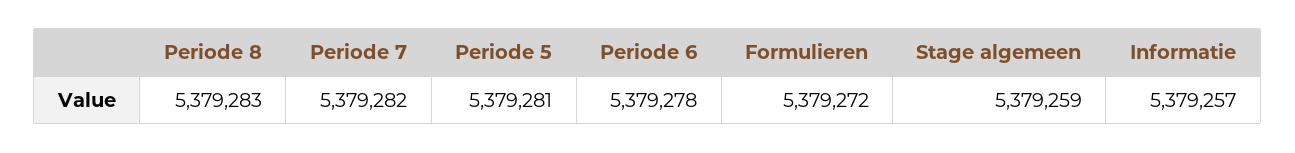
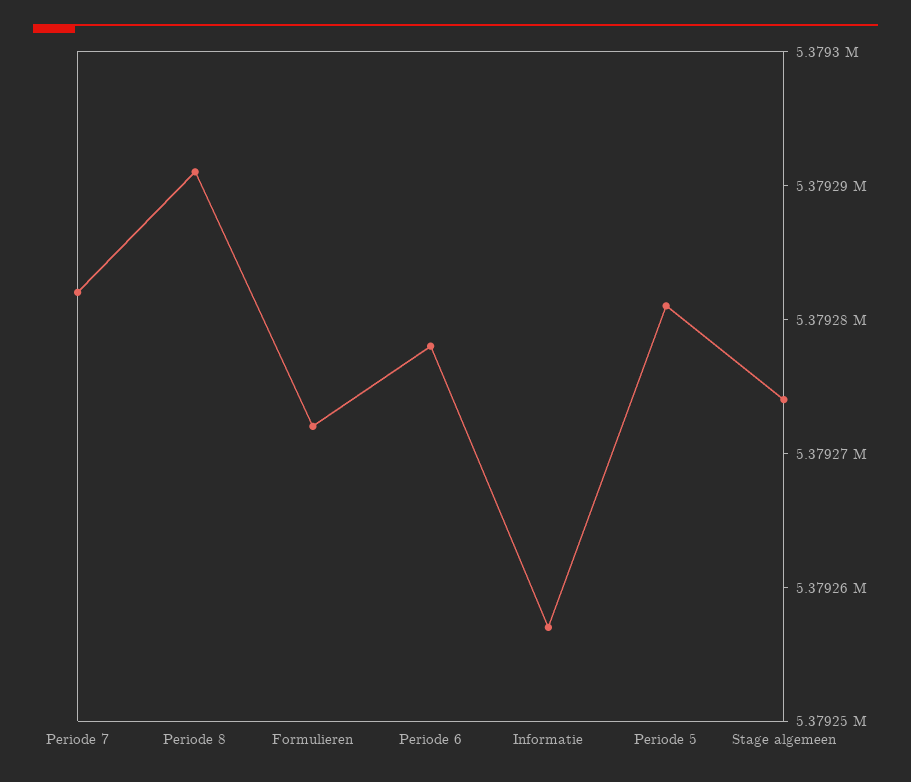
Periode 8: 5379283 -> 5379291
Stage algemeen: 5379259 -> 5379274

